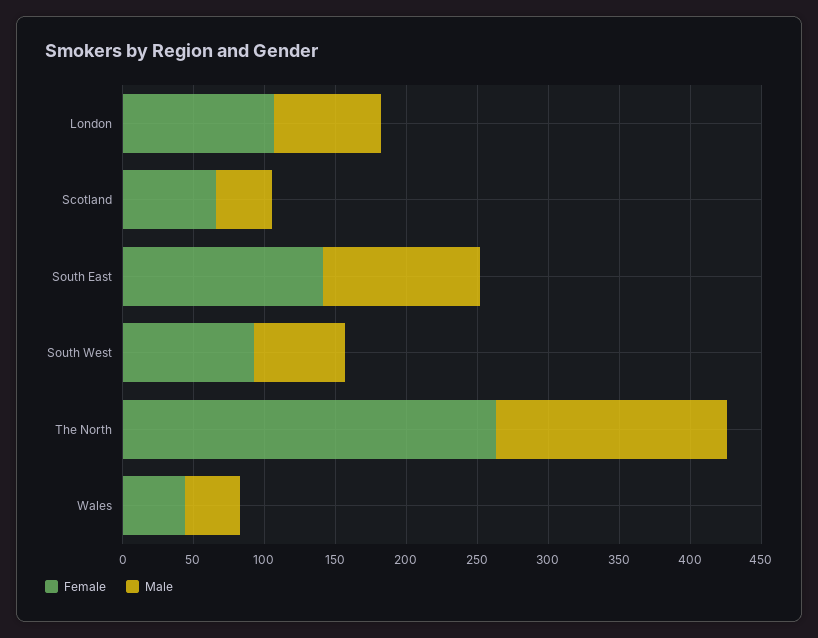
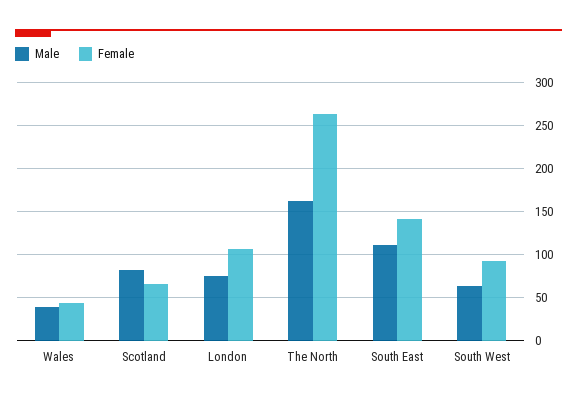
Male, Scotland: 40 -> 80

